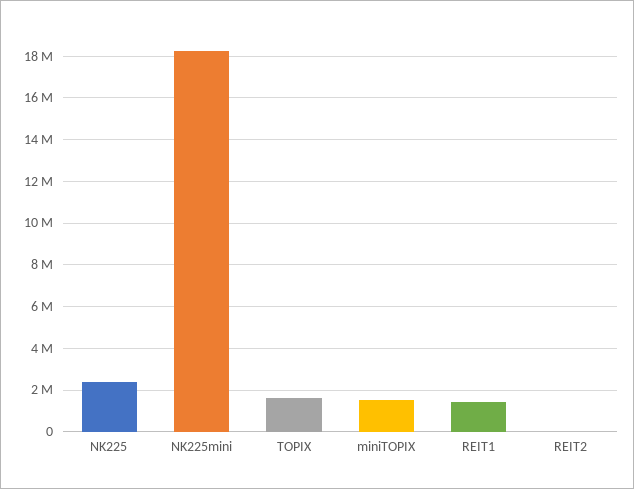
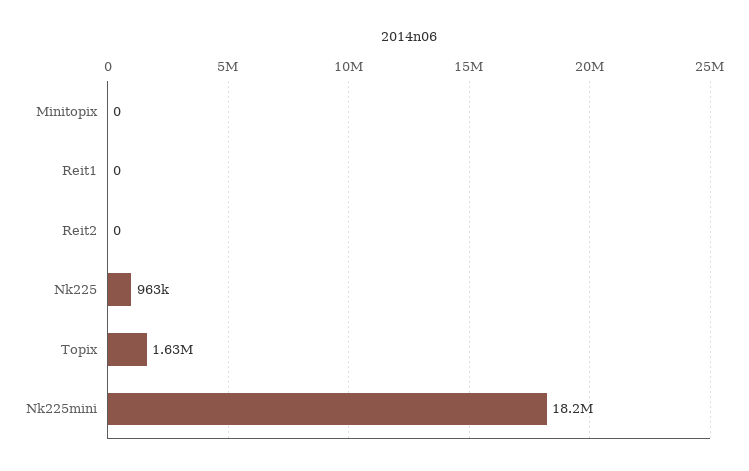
NK225: 2500000 -> 963000
miniTOPIX: 1500000 -> 0
REIT1: 1500000 -> 0

